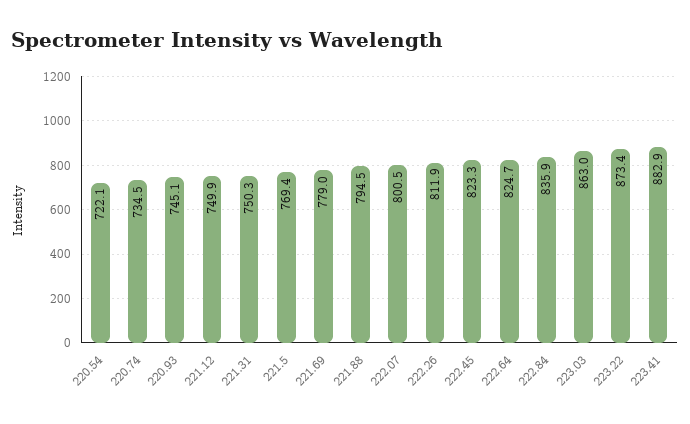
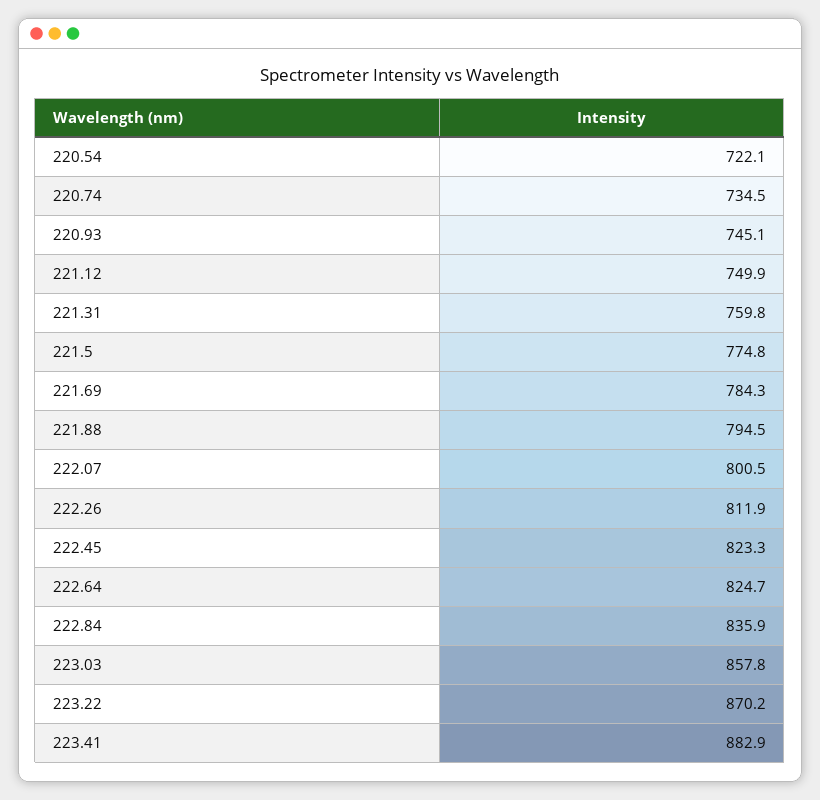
221.31: 750.3 -> 759.8
221.5: 769.4 -> 774.8
221.69: 779 -> 784.3
223.03: 863 -> 857.8
223.22: 873.4 -> 870.2

